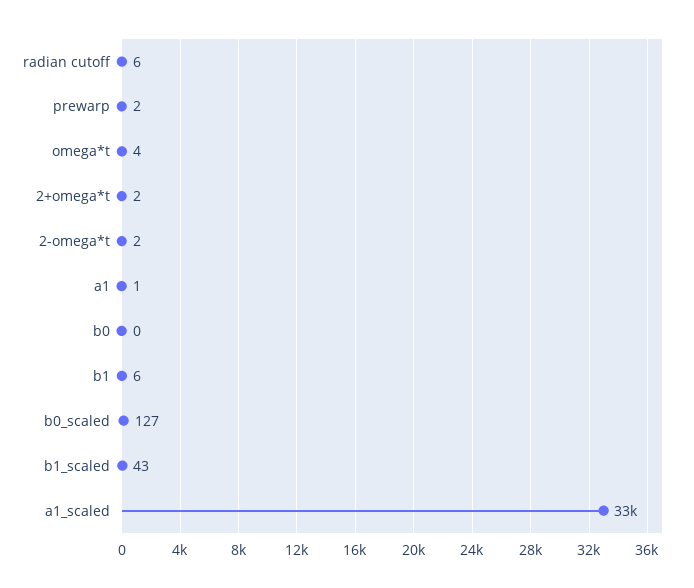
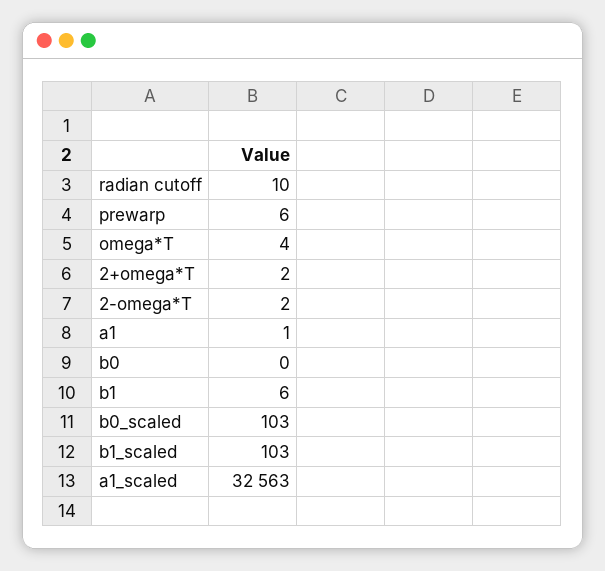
radian cutoff: 6 -> 10
prewarp: 2 -> 6
b0_scaled: 127 -> 103
b1_scaled: 43 -> 103

